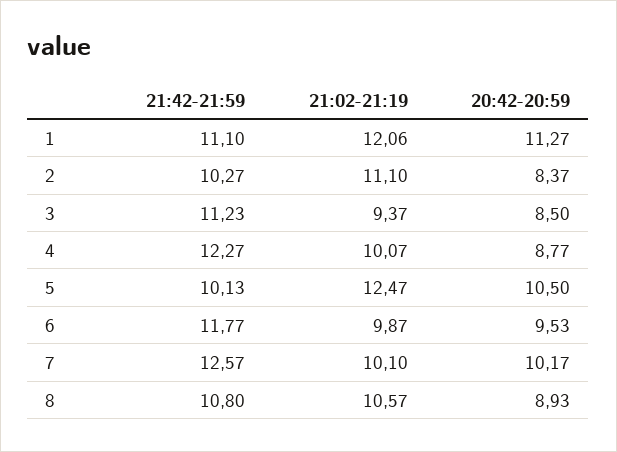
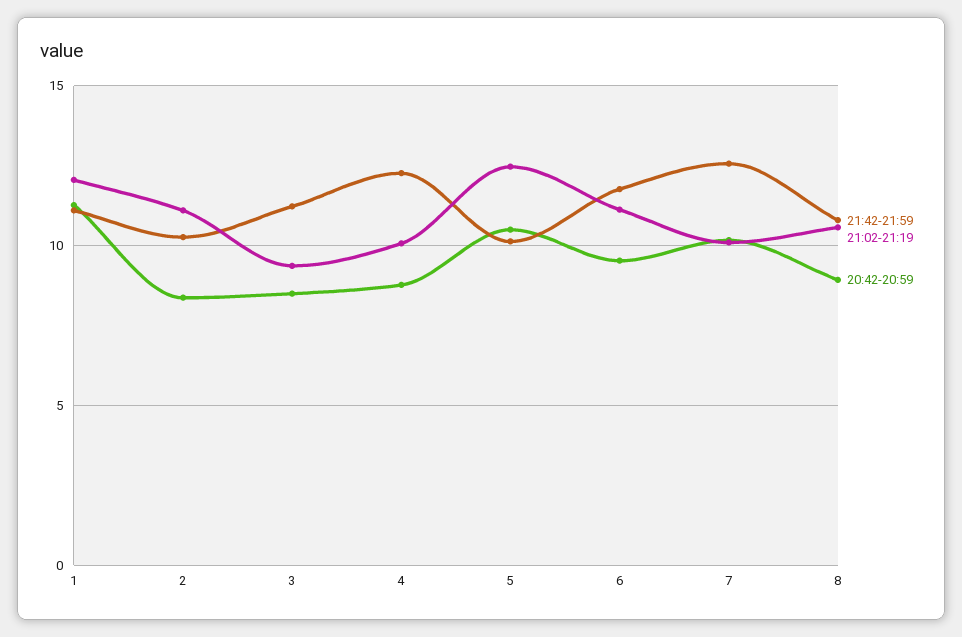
21:02-21:19, 6: 9.87 -> 11

